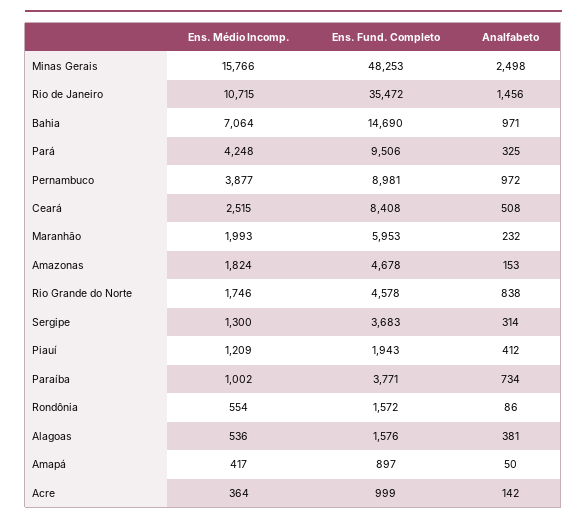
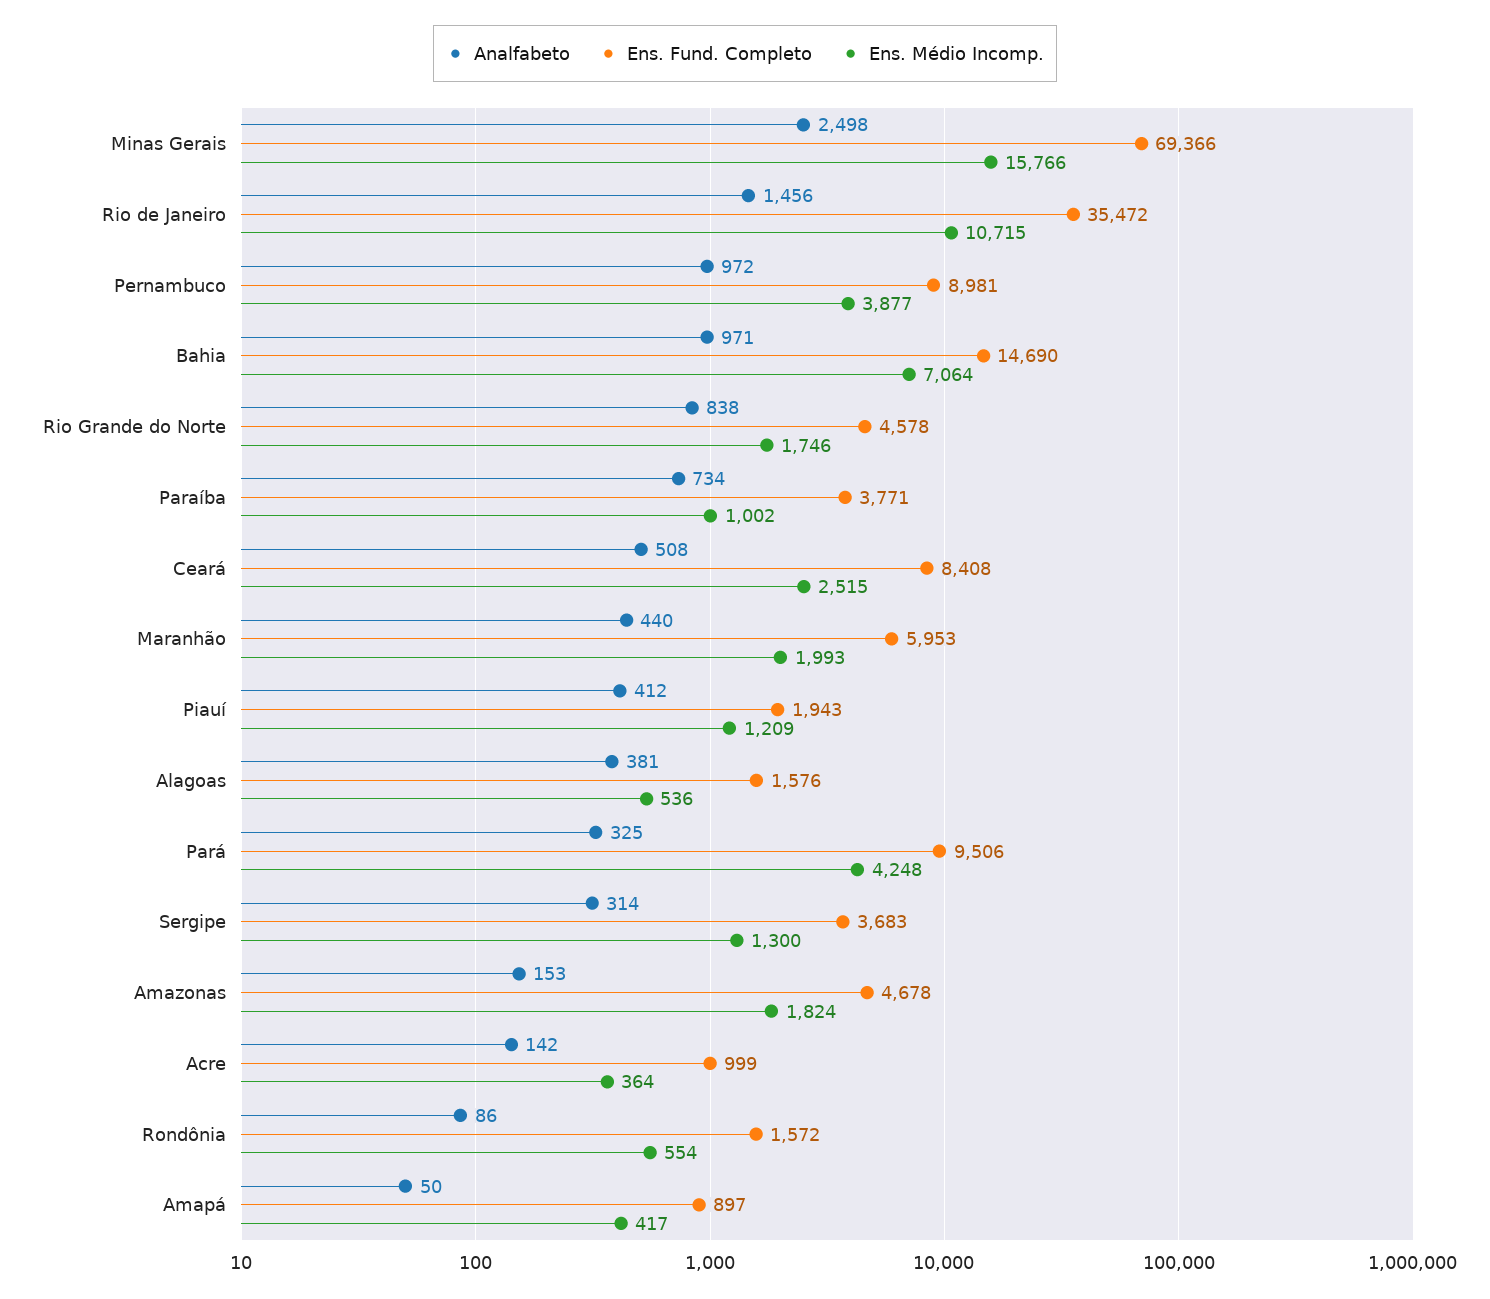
Ens. Fund. Completo, Minas Gerais: 48253 -> 69366
Analfabeto, Maranhão: 232 -> 440

